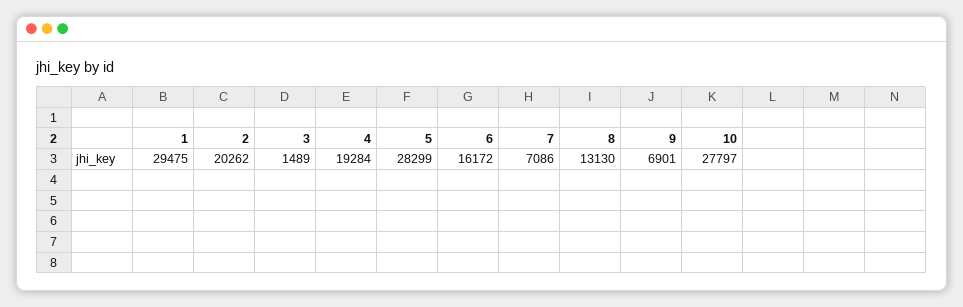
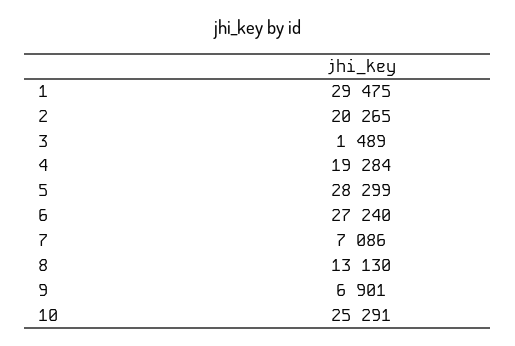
2: 20262 -> 20265
6: 16172 -> 27240
10: 27797 -> 25291

